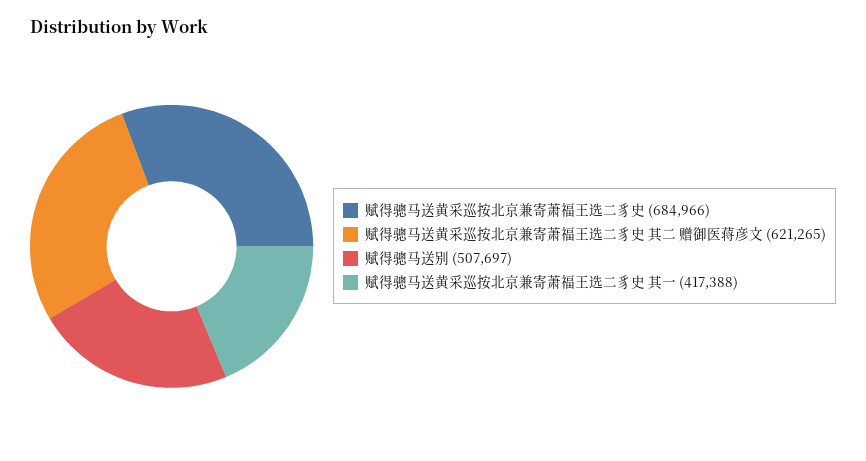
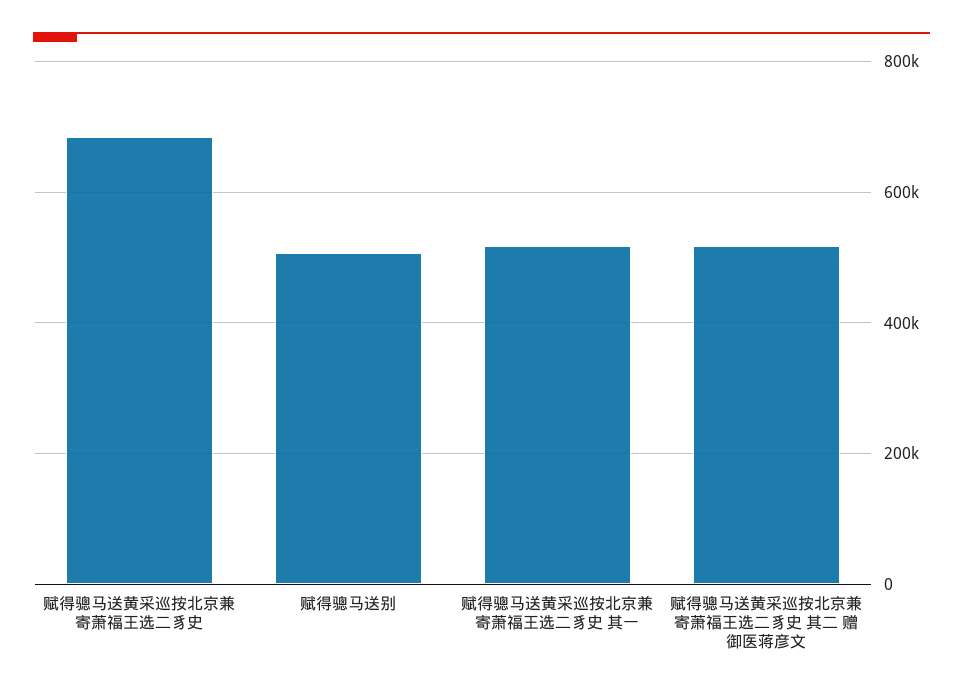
赋得骢马送黄采巡按北京兼寄萧福王选二豸史 其二 赠御医蒋彦文: 621265 -> 520000
赋得骢马送黄采巡按北京兼寄萧福王选二豸史 其一: 417388 -> 520000

